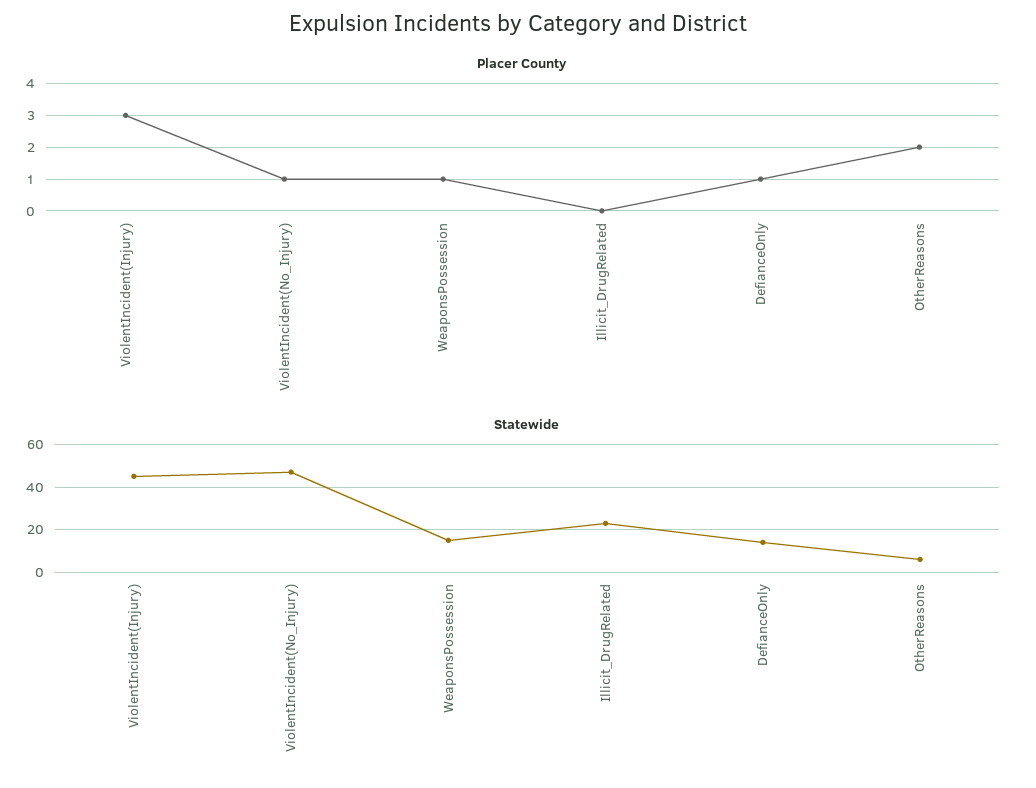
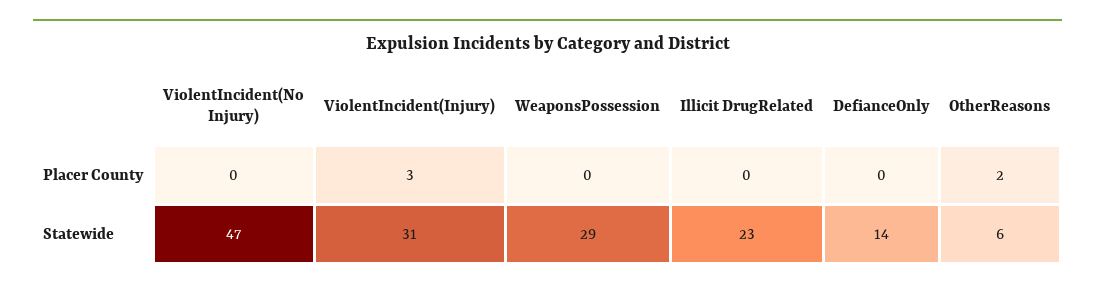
Placer County, ViolentIncident(No_Injury): 1 -> 0
Placer County, WeaponsPossession: 1 -> 0
Placer County, DefianceOnly: 1 -> 0
Statewide, ViolentIncident(Injury): 45 -> 31
Statewide, WeaponsPossession: 15 -> 29

